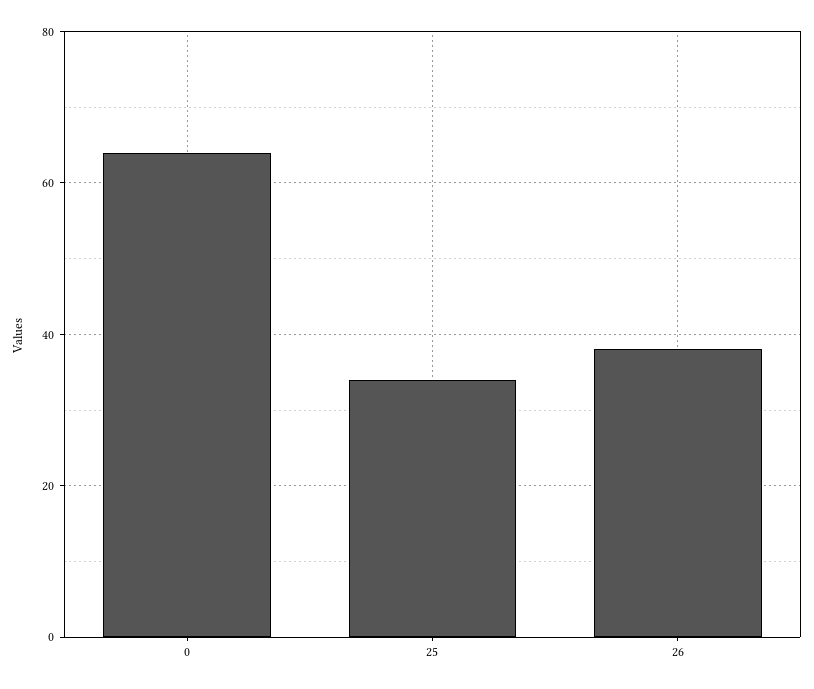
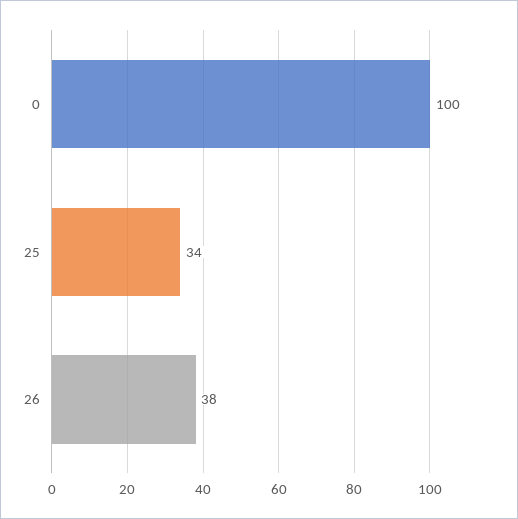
0: 65 -> 100

